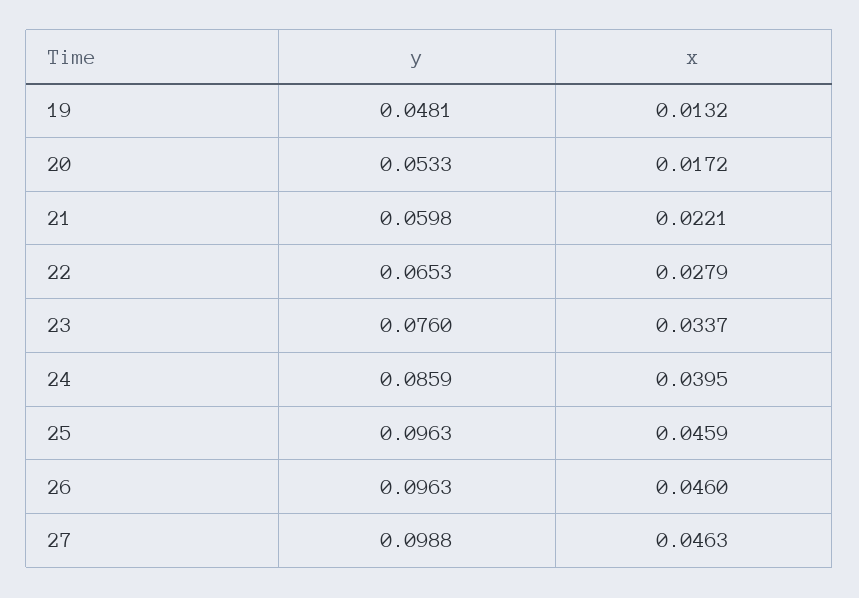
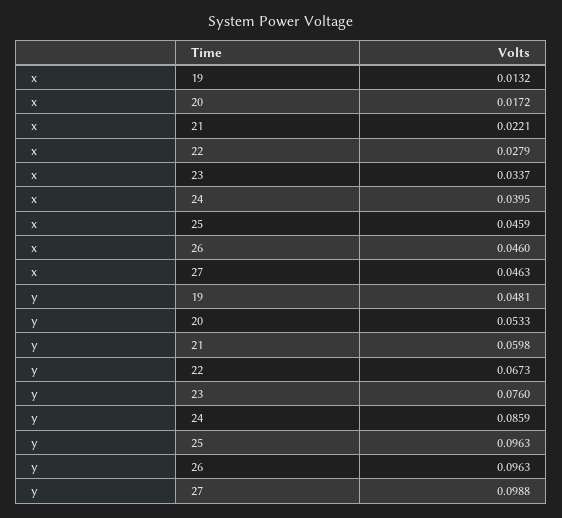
y, 22: 0.0653 -> 0.0673

